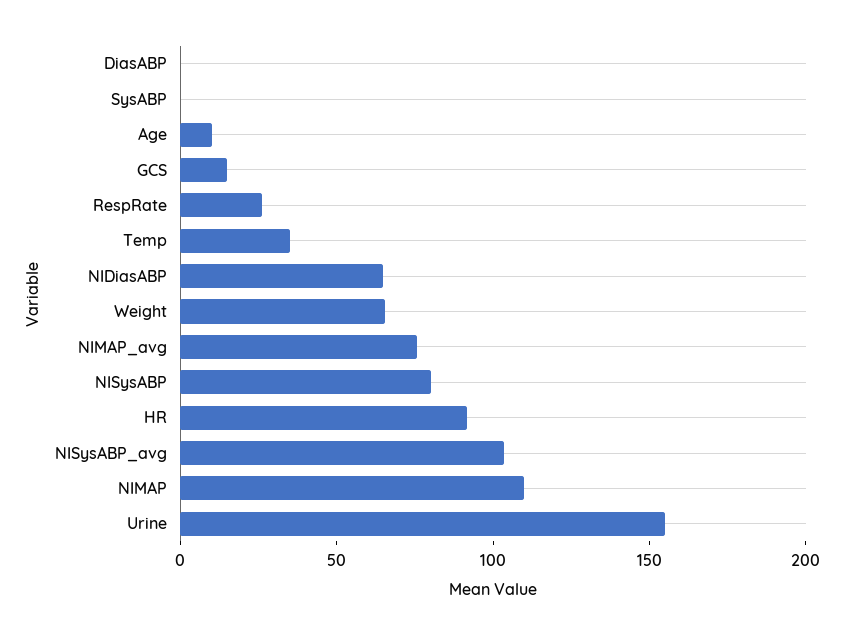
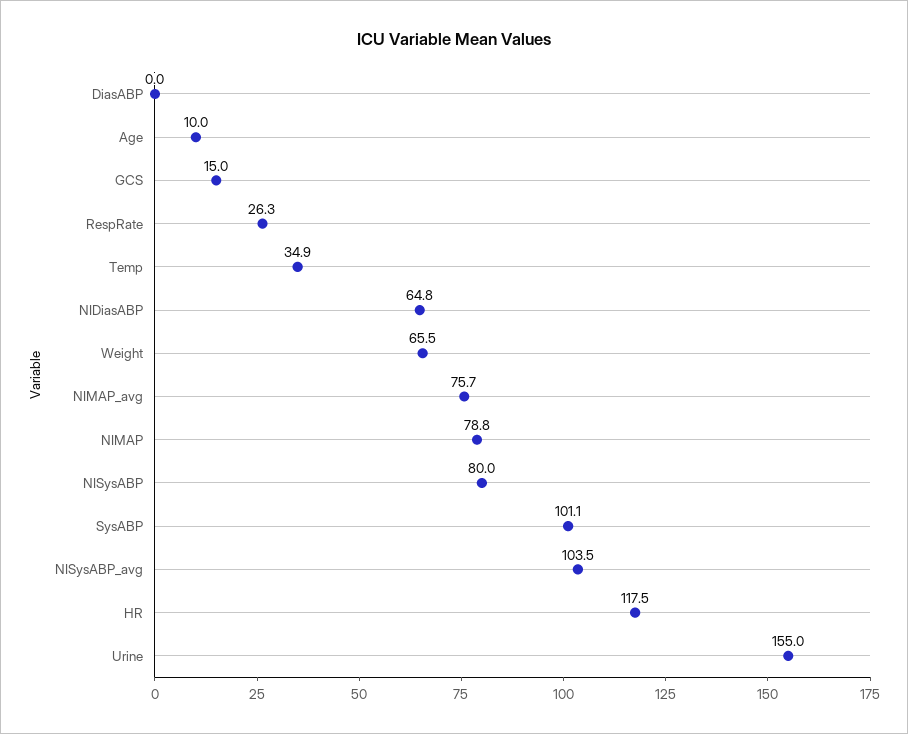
SysABP: 0 -> 101.1
HR: 90 -> 117.5
NIMAP: 110 -> 78.8

